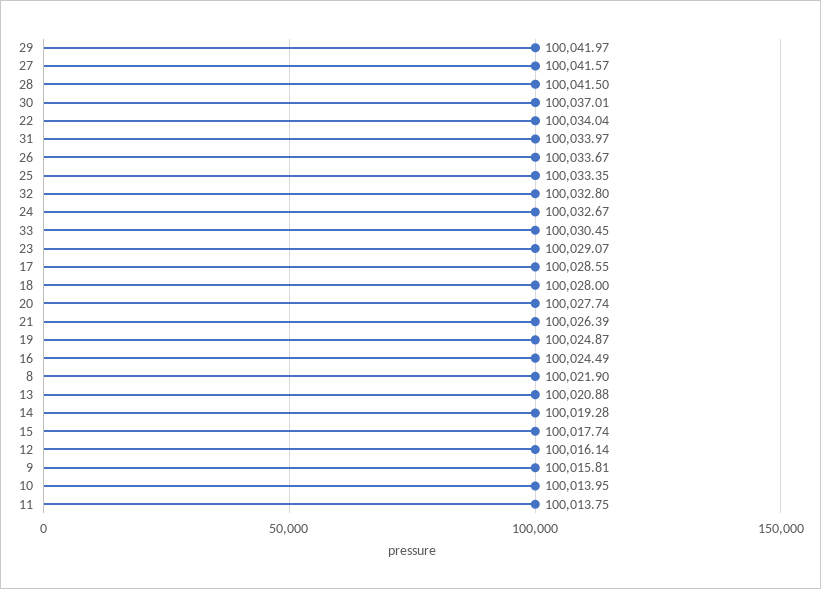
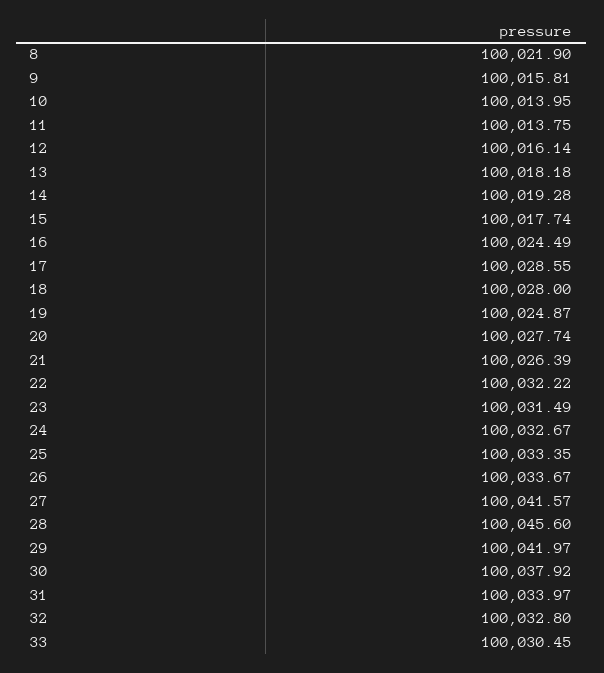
28: 100041.5 -> 100045.6
30: 100037.01 -> 100037.92
22: 100034.04 -> 100032.22
23: 100029.07 -> 100031.49
13: 100020.88 -> 100018.18

